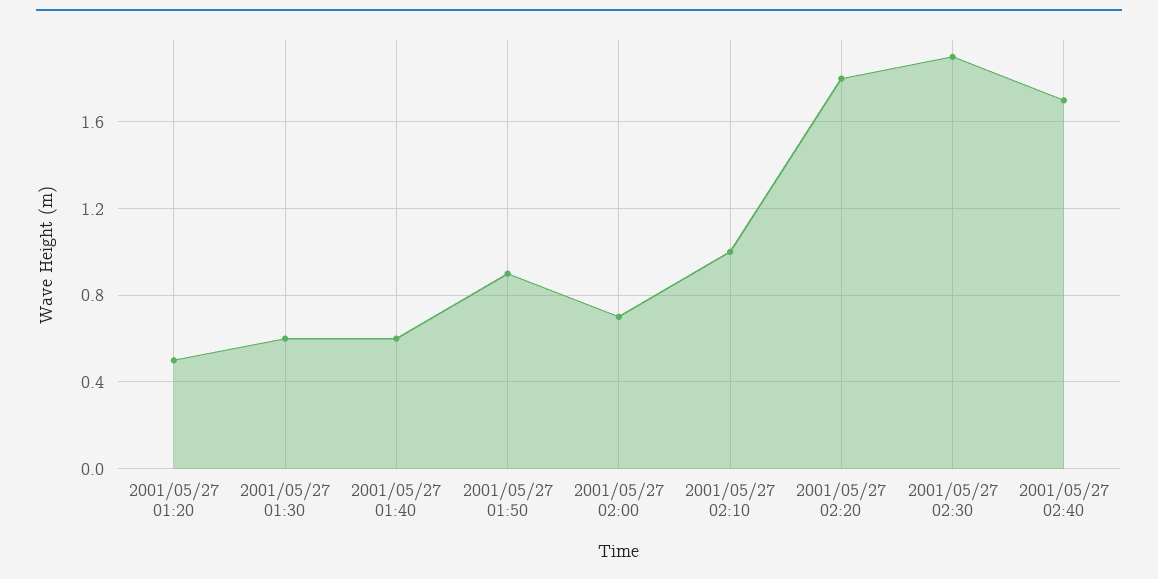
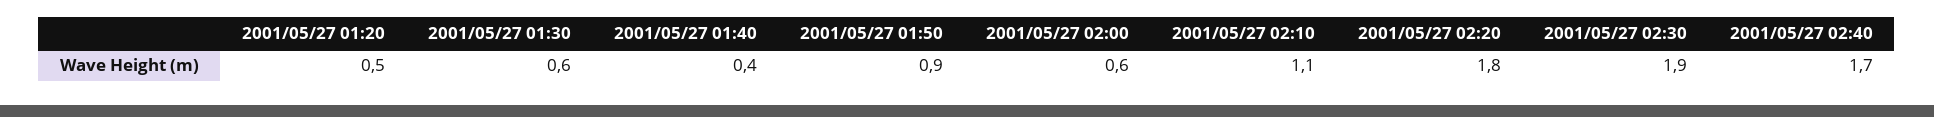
2001/05/27 01:40: 0.6 -> 0.4
2001/05/27 02:00: 0.7 -> 0.6
2001/05/27 02:10: 1 -> 1.1

